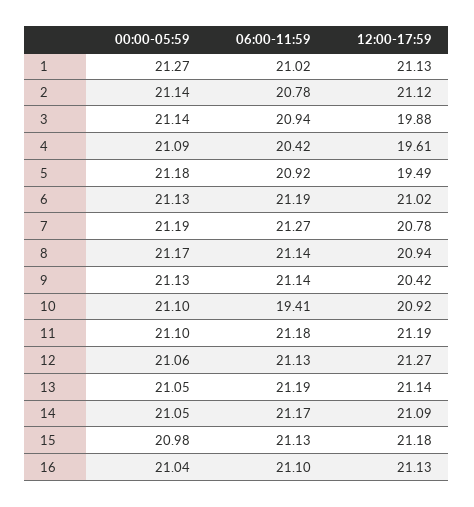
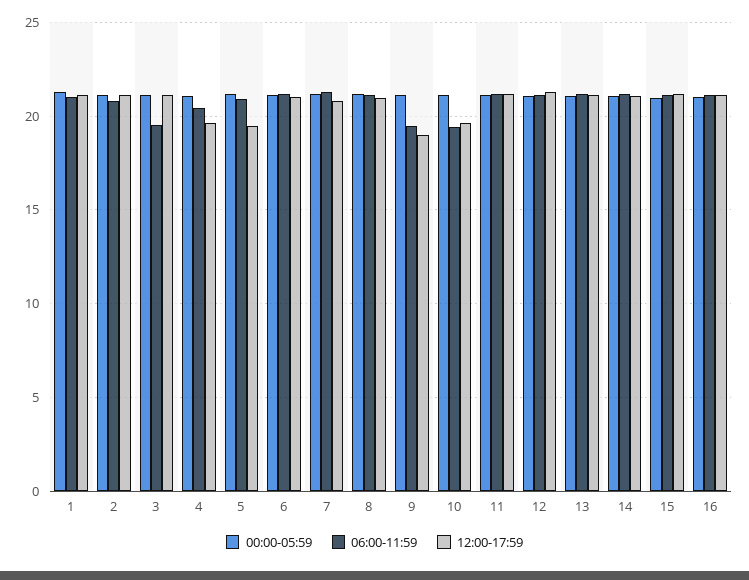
06:00-11:59, 3: 20.94 -> 19.5
12:00-17:59, 3: 19.88 -> 21
06:00-11:59, 9: 21.14 -> 19.5
12:00-17:59, 9: 20.42 -> 19
12:00-17:59, 10: 20.92 -> 19.5

